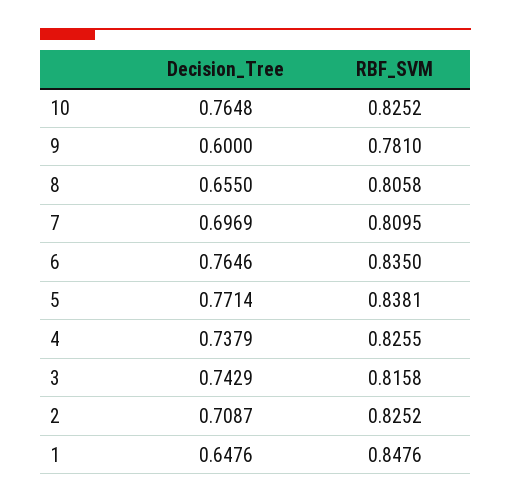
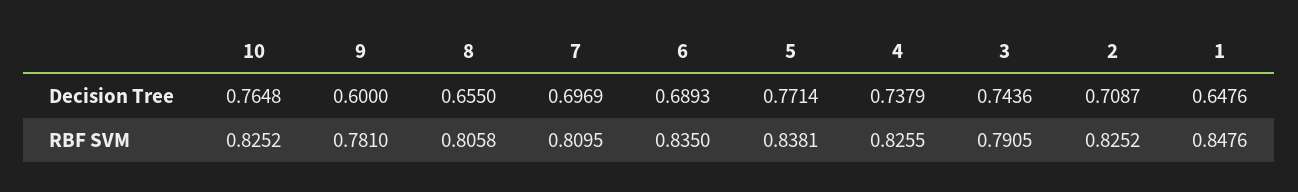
Decision_Tree, 6: 0.7646 -> 0.6893
Decision_Tree, 3: 0.7429 -> 0.7436
RBF_SVM, 3: 0.8158 -> 0.7905

